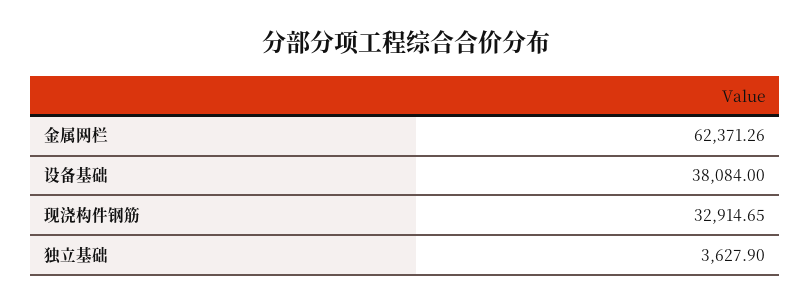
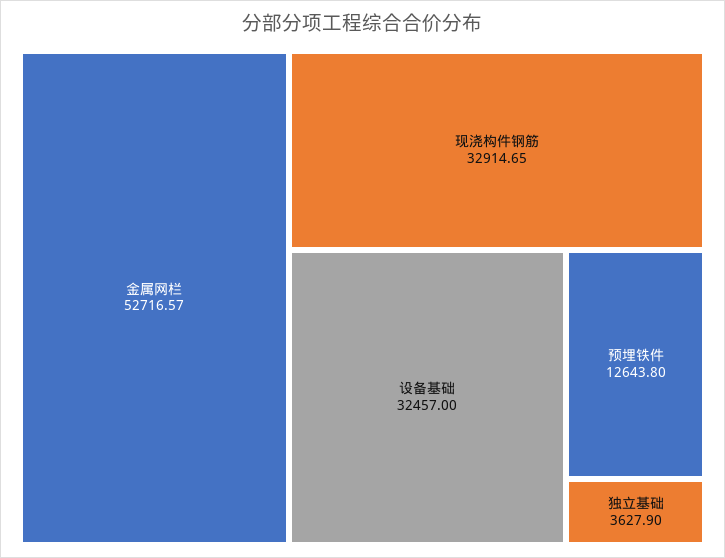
金属网栏: 62371.26 -> 52716.57
设备基础: 38084 -> 32457
预埋铁件: none -> 12643.8

